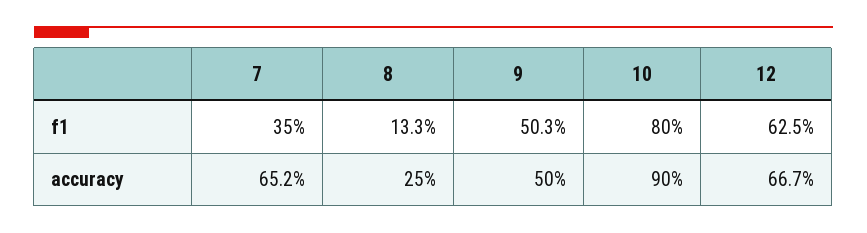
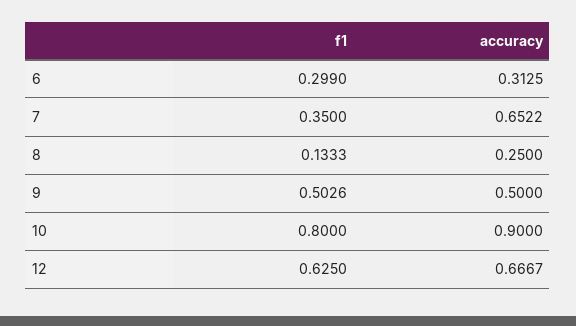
6, f1: none -> 0.299
6, accuracy: none -> 0.3125

